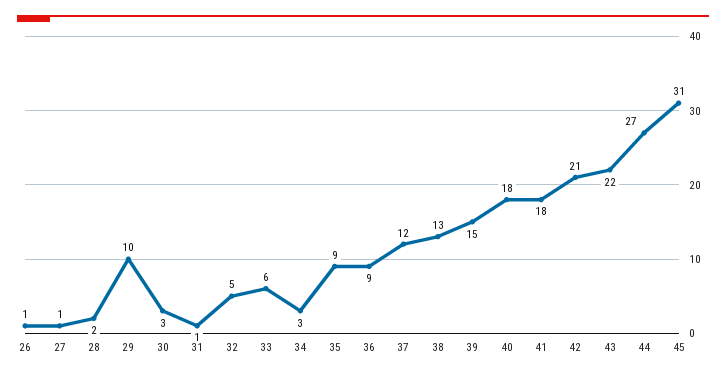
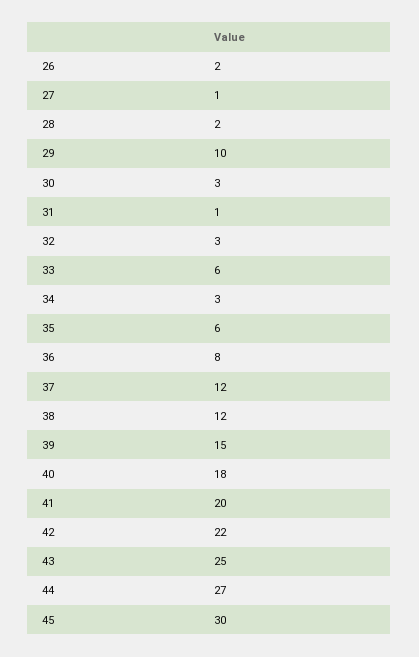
26: 1 -> 2
32: 5 -> 3
35: 9 -> 6
36: 9 -> 8
38: 13 -> 12
41: 18 -> 20
42: 21 -> 22
43: 22 -> 25
45: 31 -> 30

